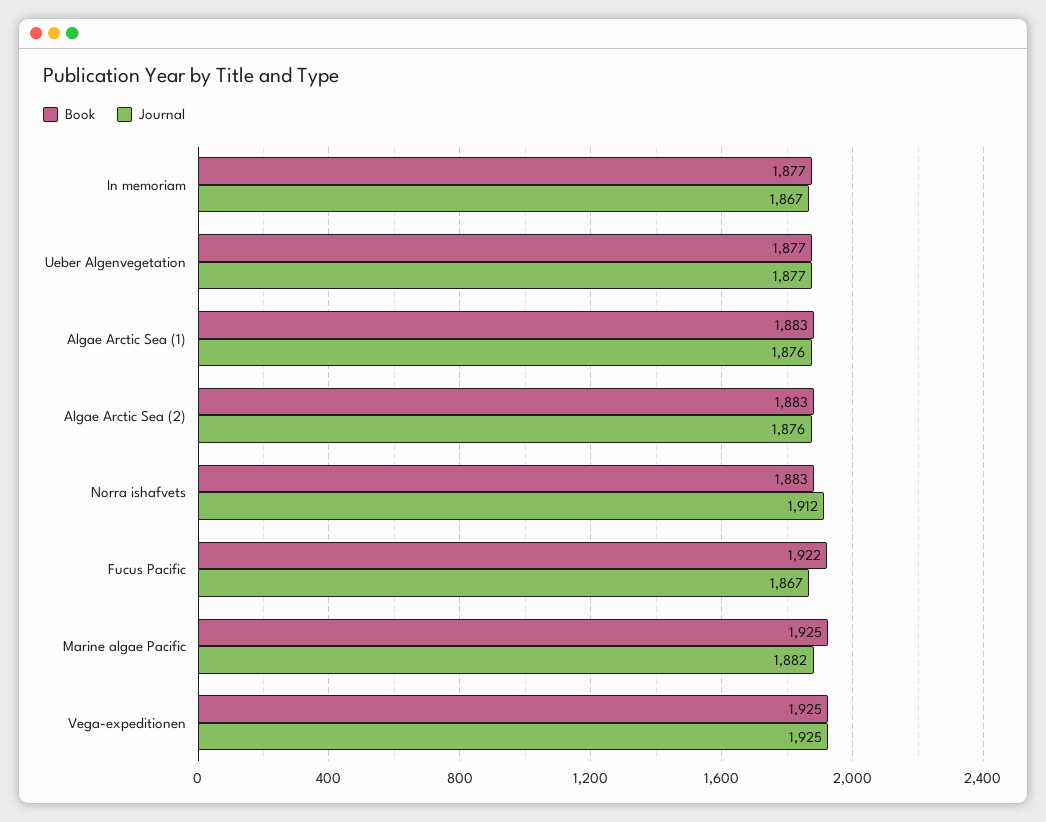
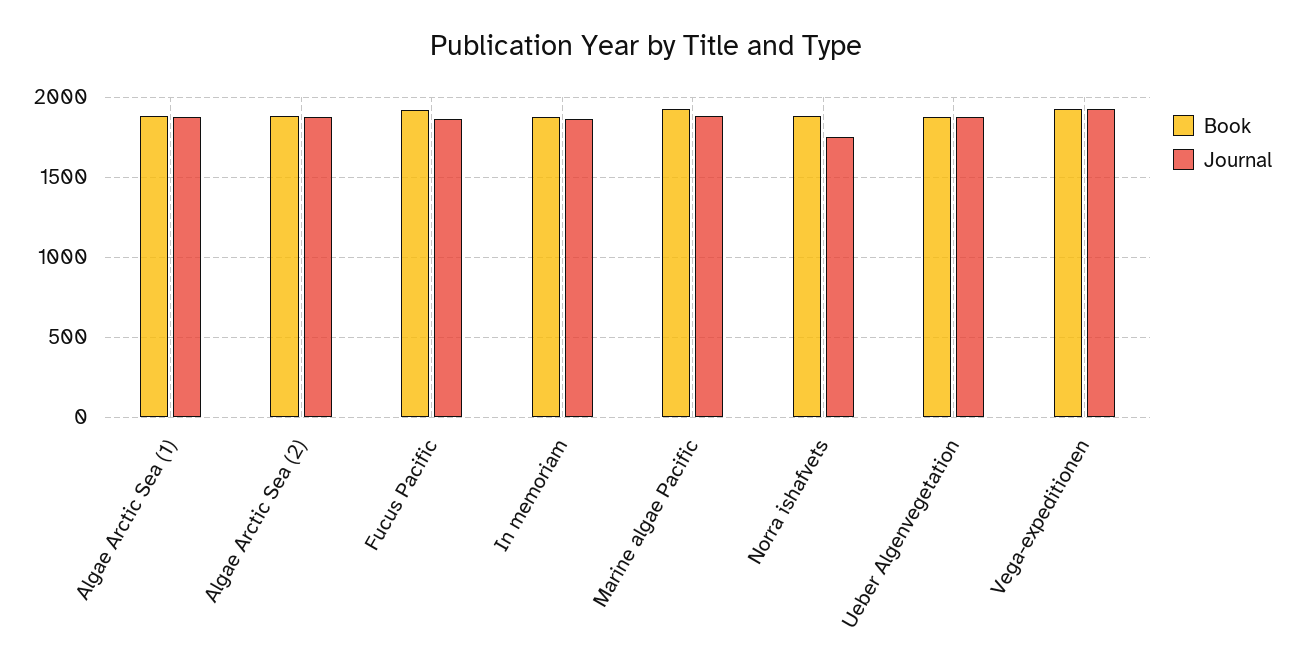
Journal, Norra ishafvets: 1912 -> 1750

